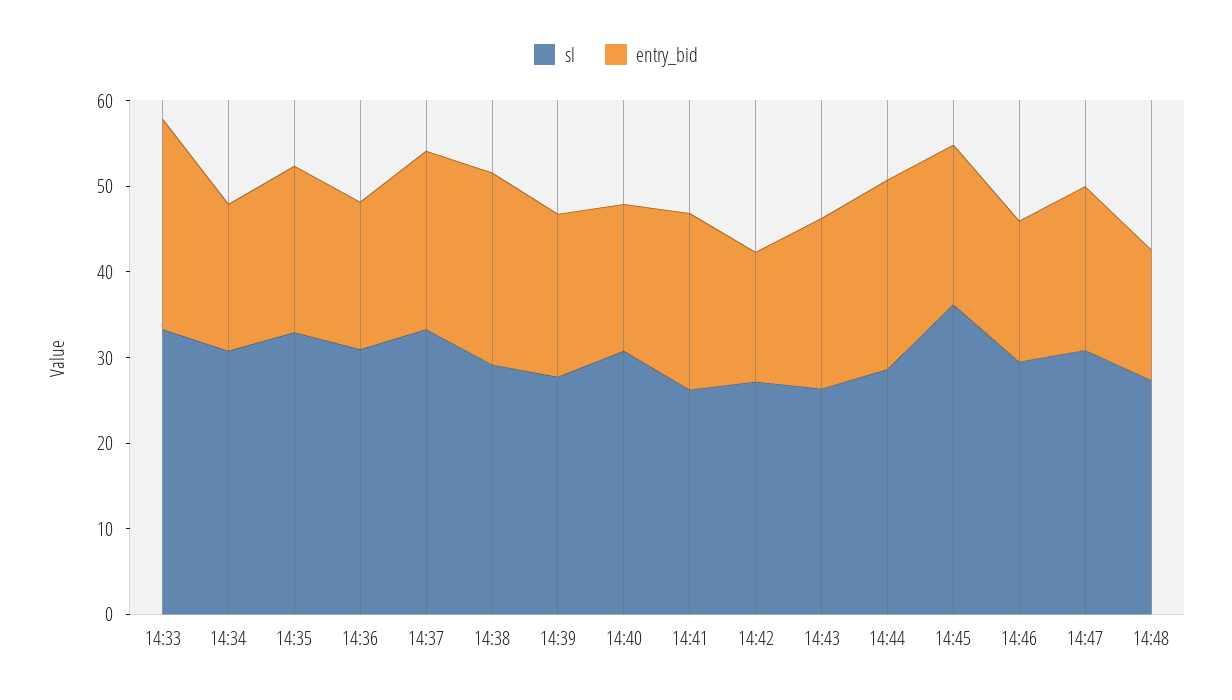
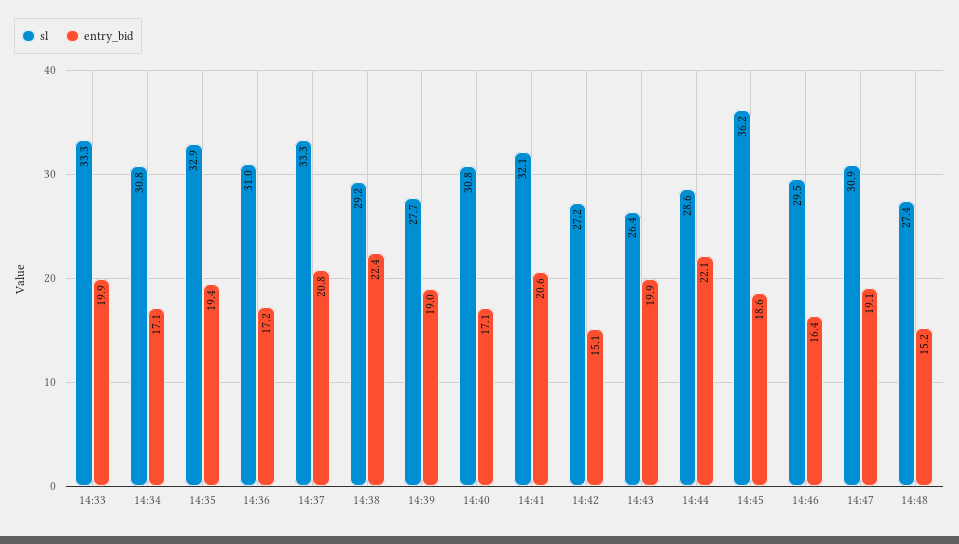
entry_bid, 14:33: 24 -> 19.9
sl, 14:41: 26 -> 32.1

